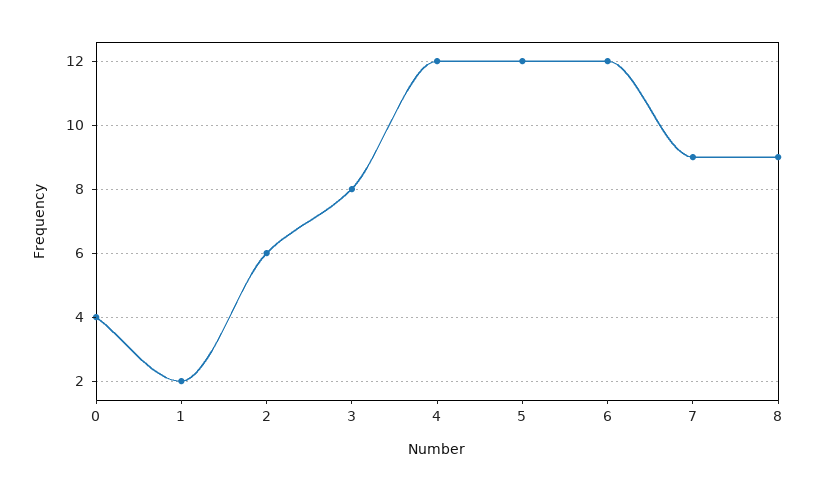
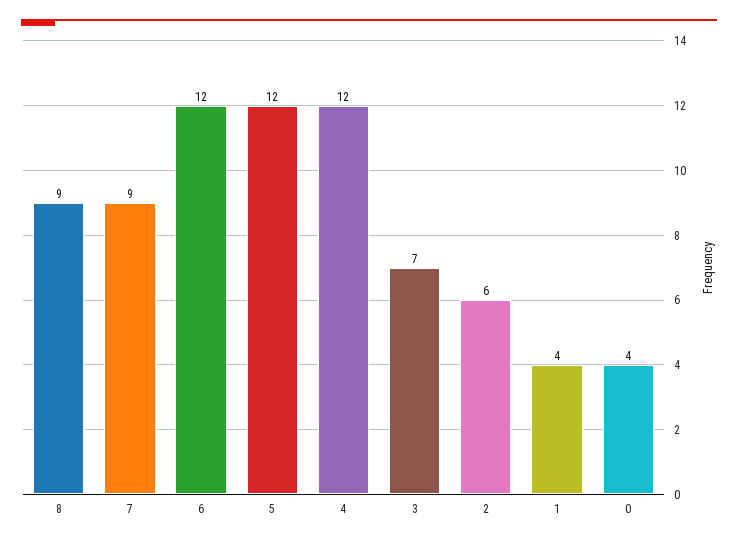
1: 2 -> 4
3: 8 -> 7

